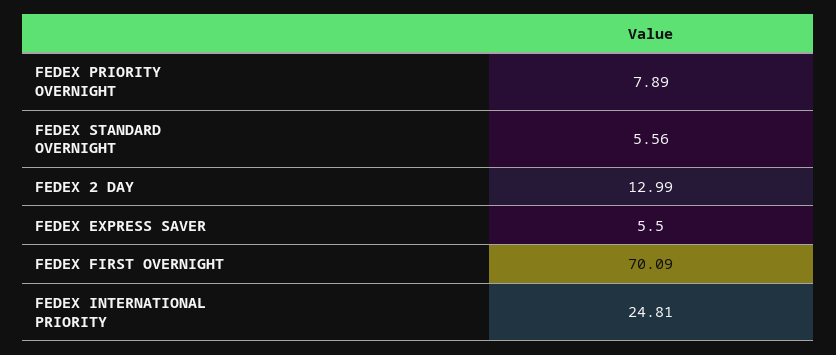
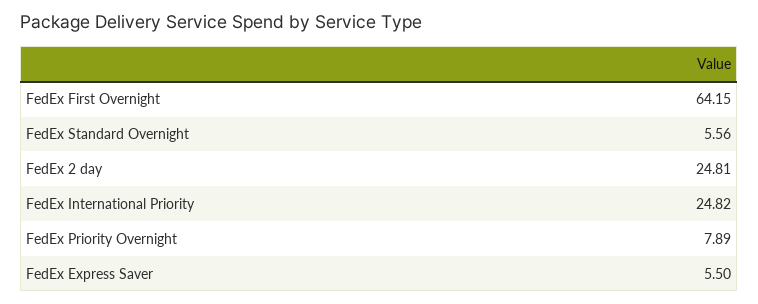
FEDEX 2 DAY: 12.99 -> 24.81
FEDEX FIRST OVERNIGHT: 70.09 -> 64.15
FEDEX INTERNATIONAL PRIORITY: 24.81 -> 24.82

